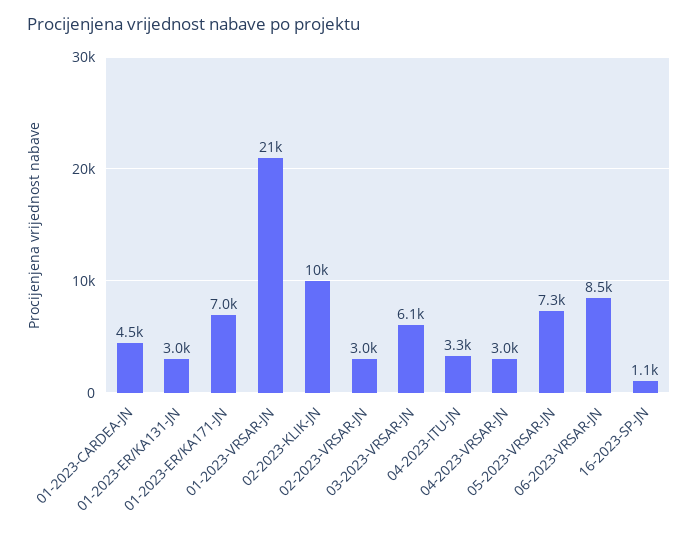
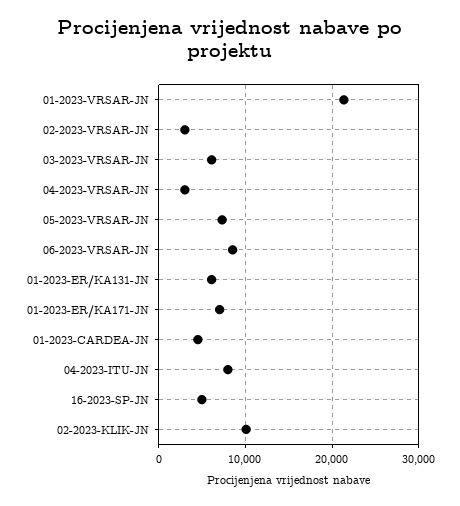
01-2023-ER/KA131-JN: 3000 -> 6000
04-2023-ITU-JN: 3300 -> 8000
16-2023-SP-JN: 1100 -> 5000

